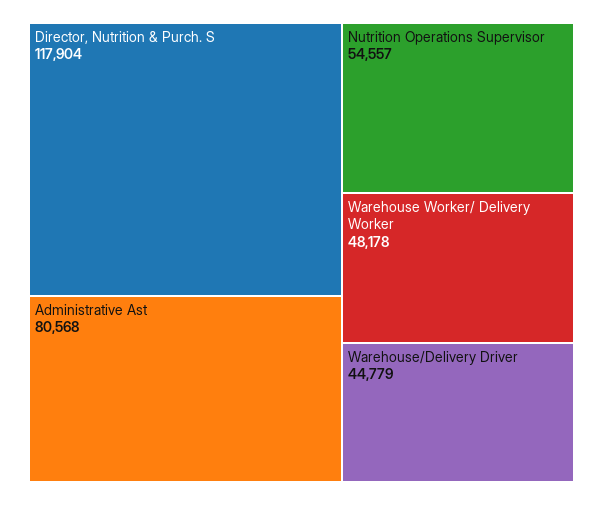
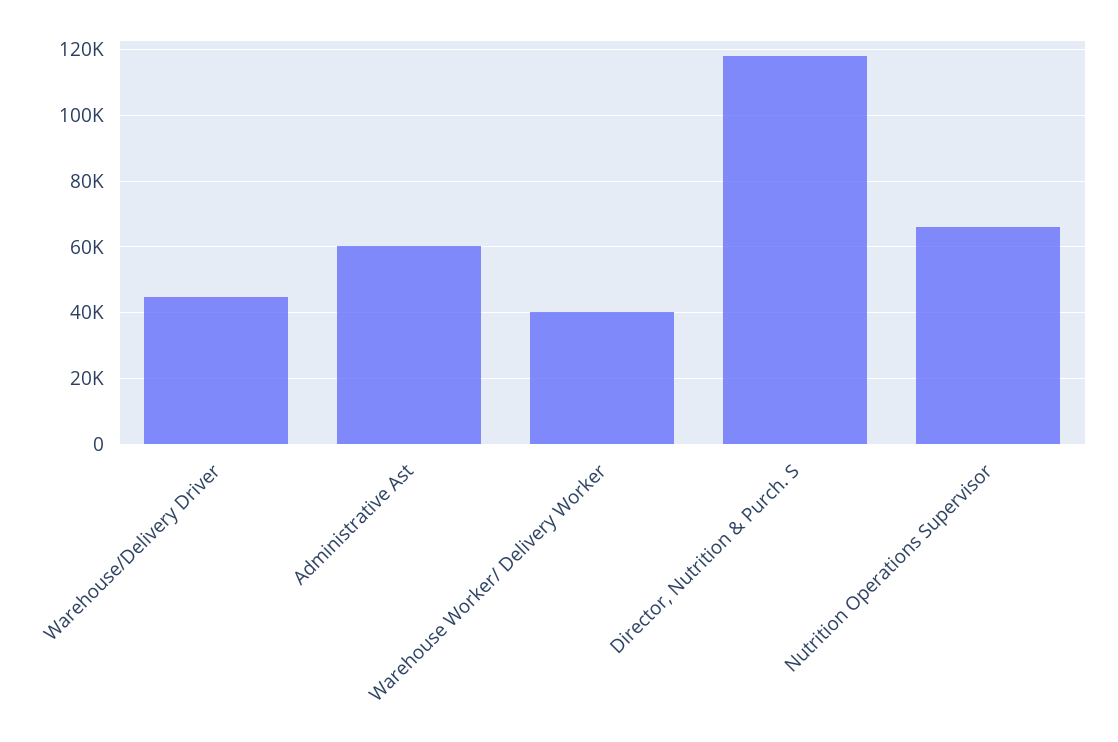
Administrative Ast: 80568 -> 60000
Nutrition Operations Supervisor: 54557 -> 66000
Warehouse Worker/ Delivery Worker: 48178 -> 40000

